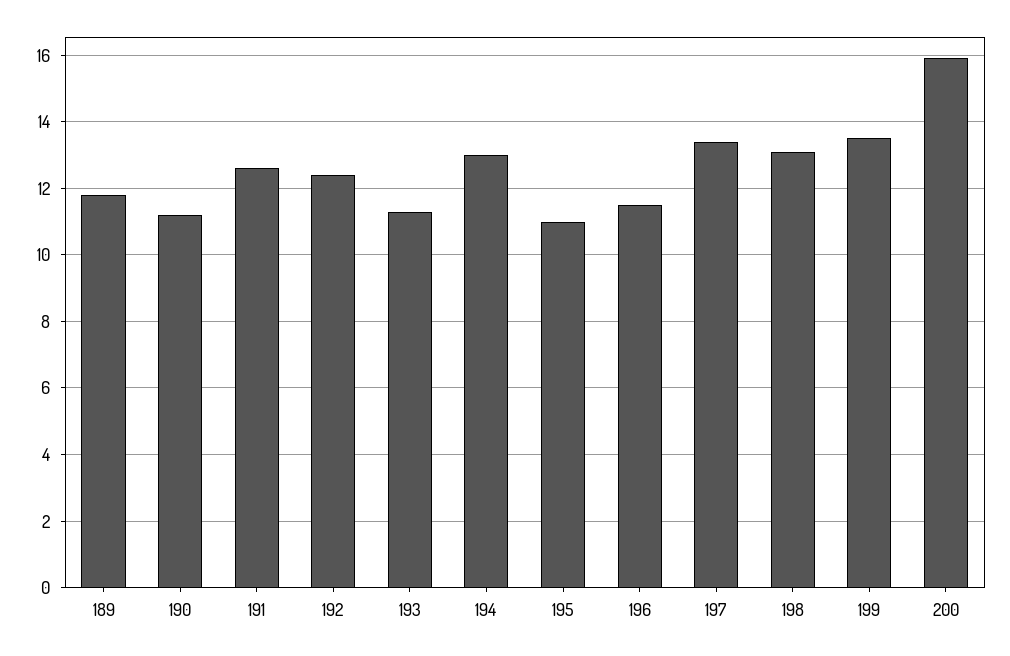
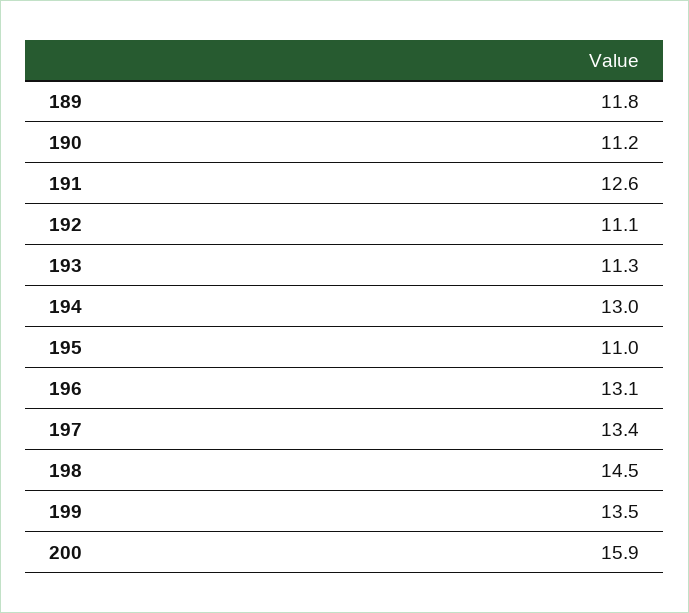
192: 12.5 -> 11.1
196: 11.5 -> 13.1
198: 13 -> 14.5

